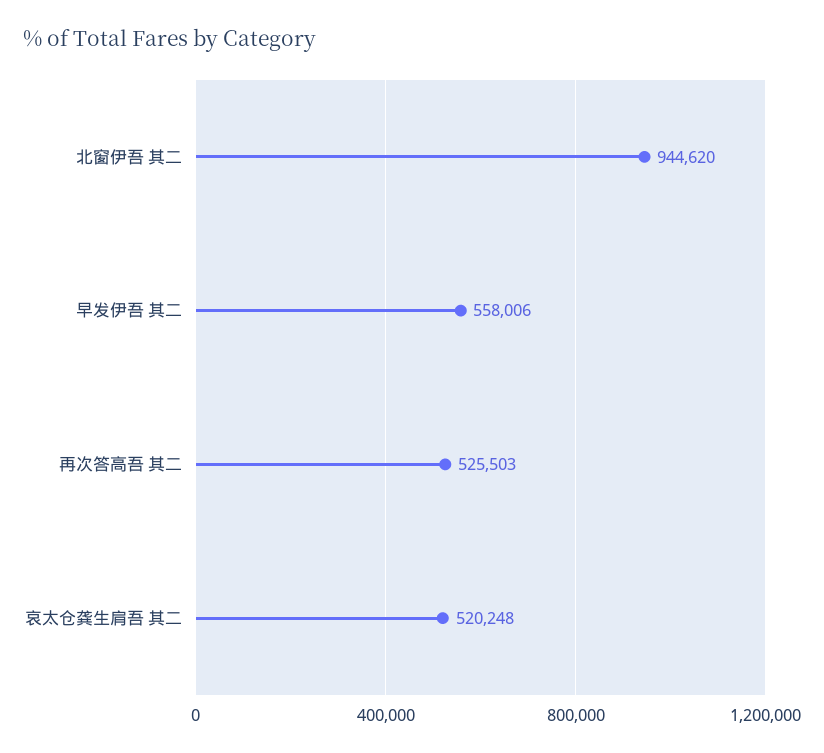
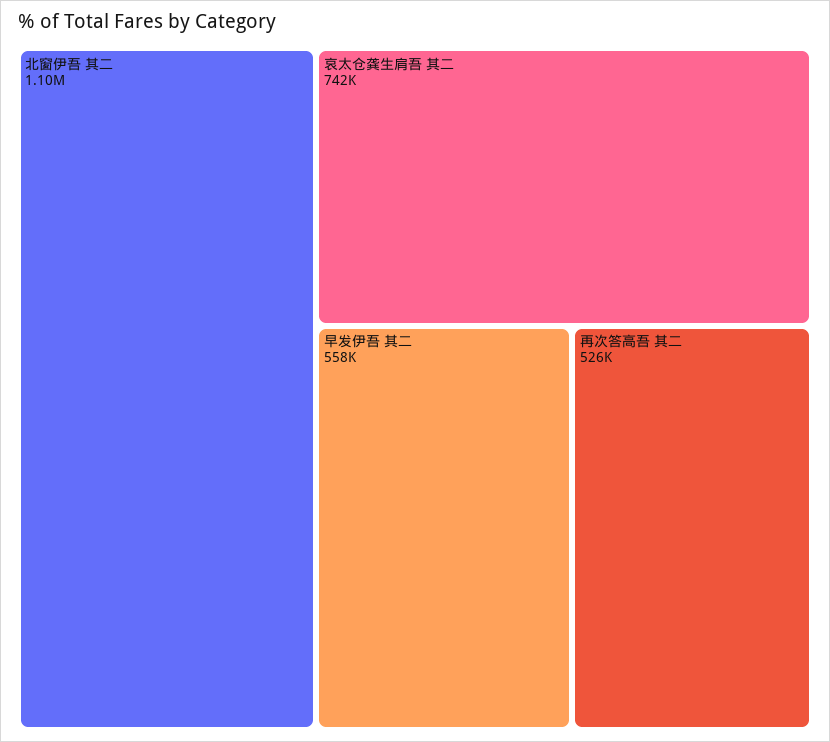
北窗伊吾 其二: 944620 -> 1100000
哀太仓龚生肩吾 其二: 520248 -> 742000

